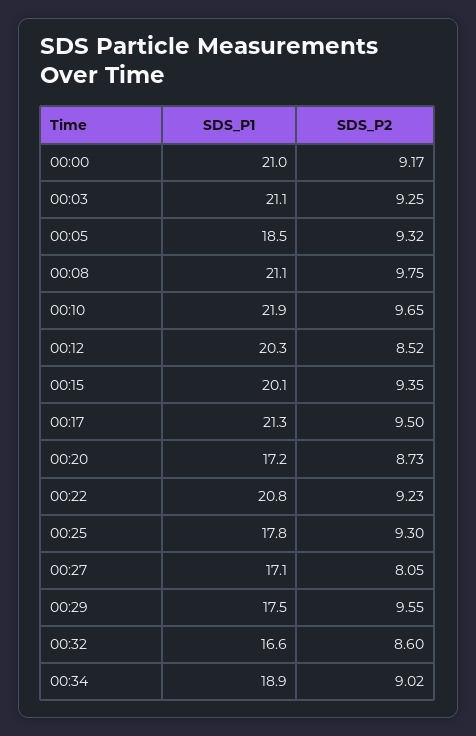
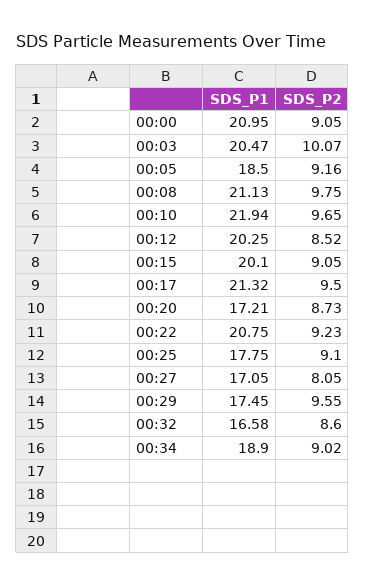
SDS_P2, 00:00: 9.17 -> 9.05
SDS_P1, 00:03: 21.1 -> 20.47
SDS_P2, 00:03: 9.25 -> 10.07
SDS_P2, 00:05: 9.32 -> 9.16
SDS_P2, 00:15: 9.35 -> 9.05
SDS_P2, 00:25: 9.3 -> 9.1

